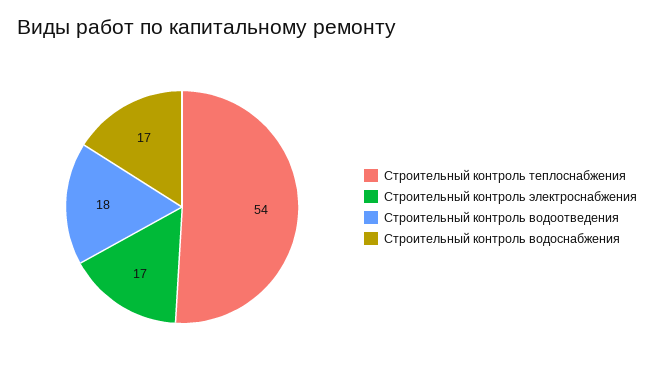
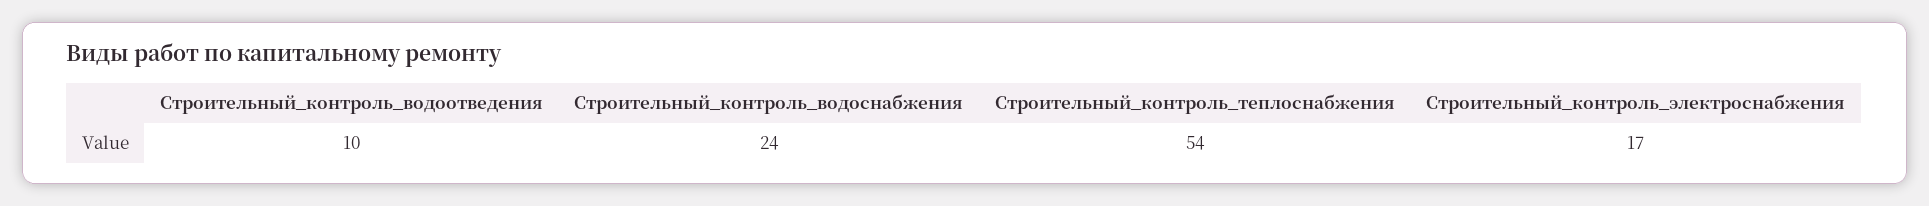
Строительный контроль водоотведения: 18 -> 10
Строительный контроль водоснабжения: 17 -> 24

